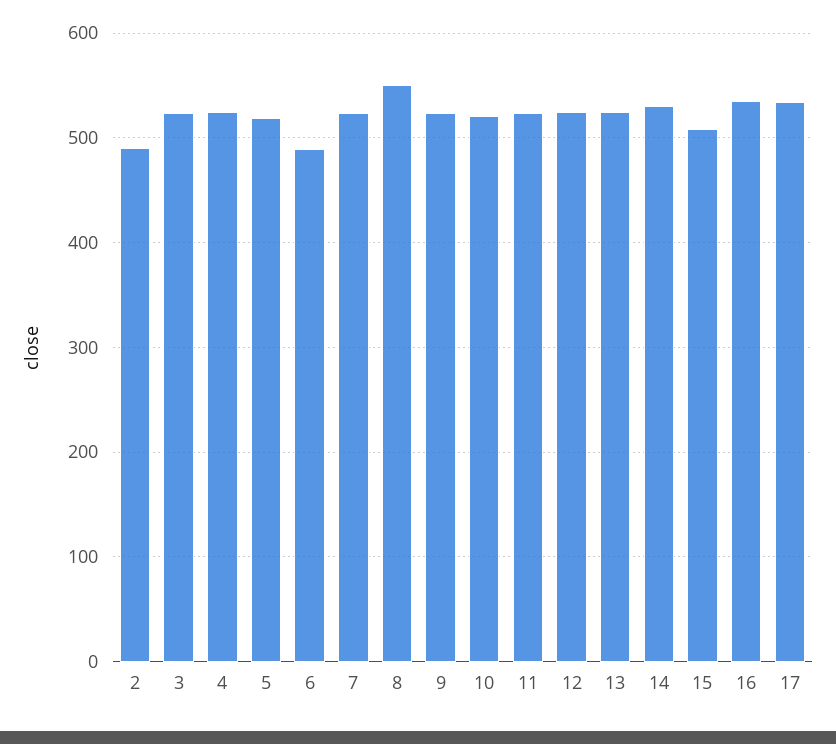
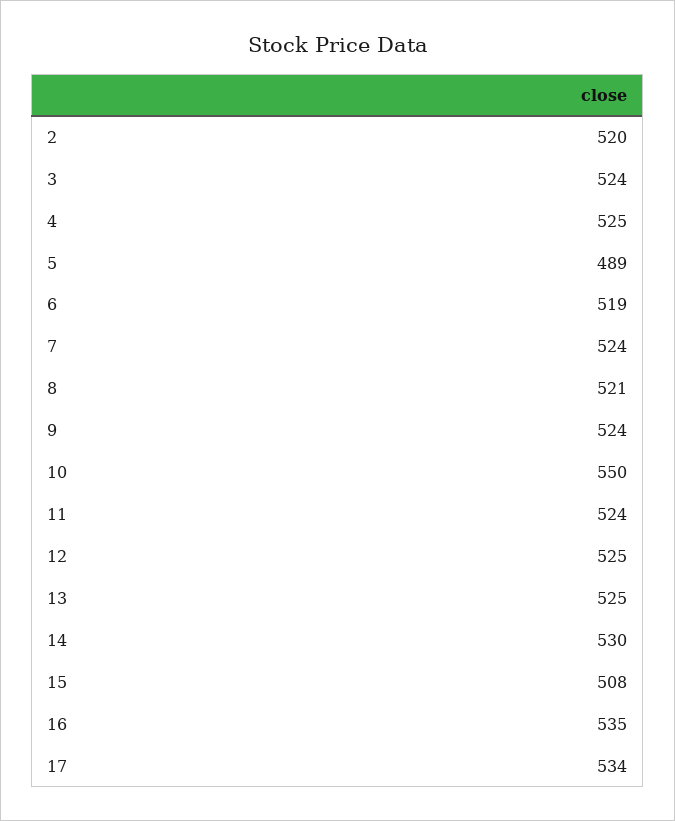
2: 490 -> 520
5: 520 -> 489
6: 490 -> 519
8: 550 -> 521
10: 520 -> 550

